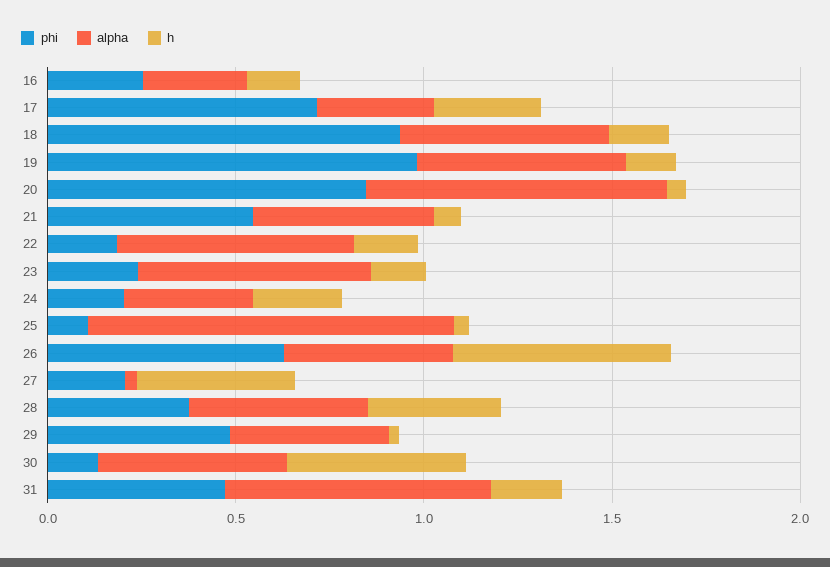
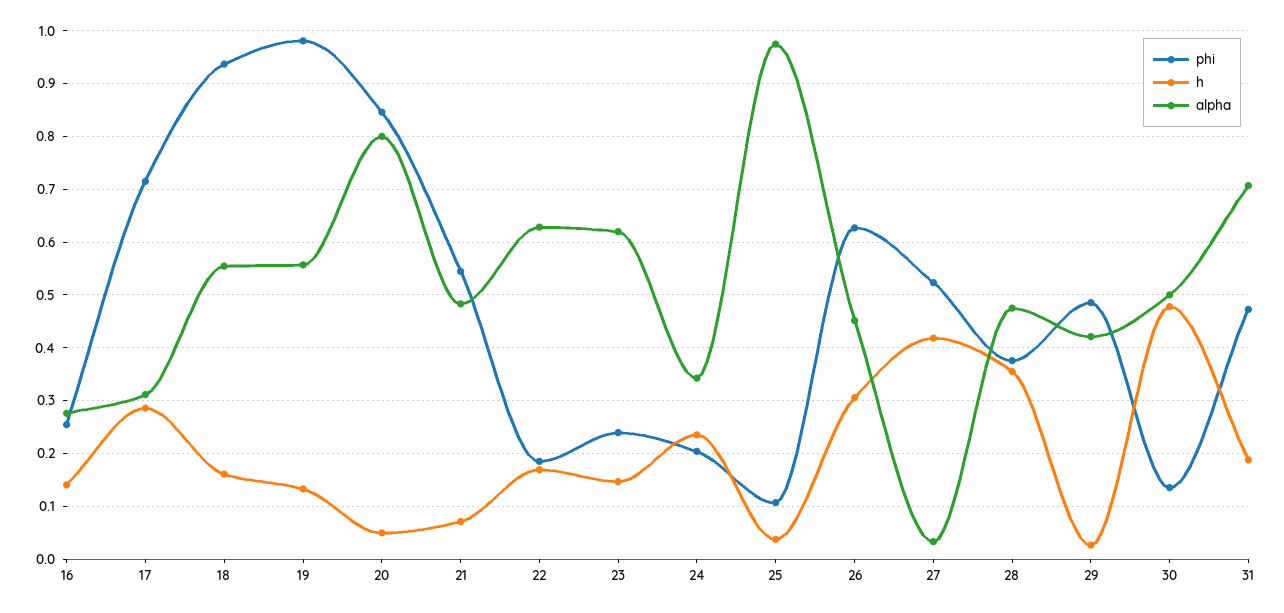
h, 26: 0.6 -> 0.3
phi, 27: 0.2 -> 0.52

